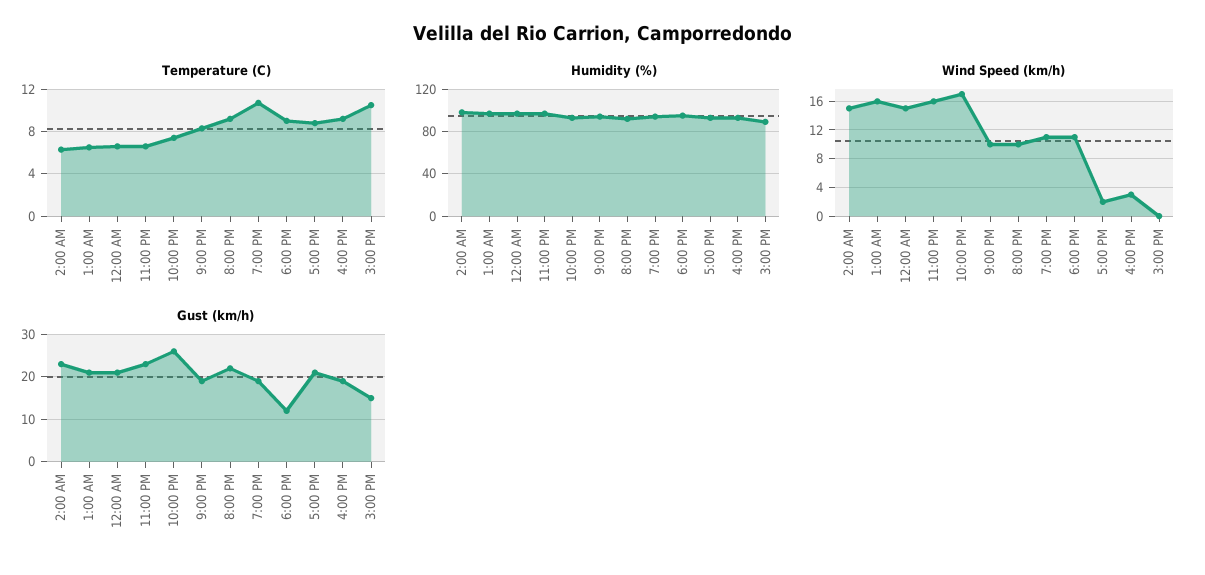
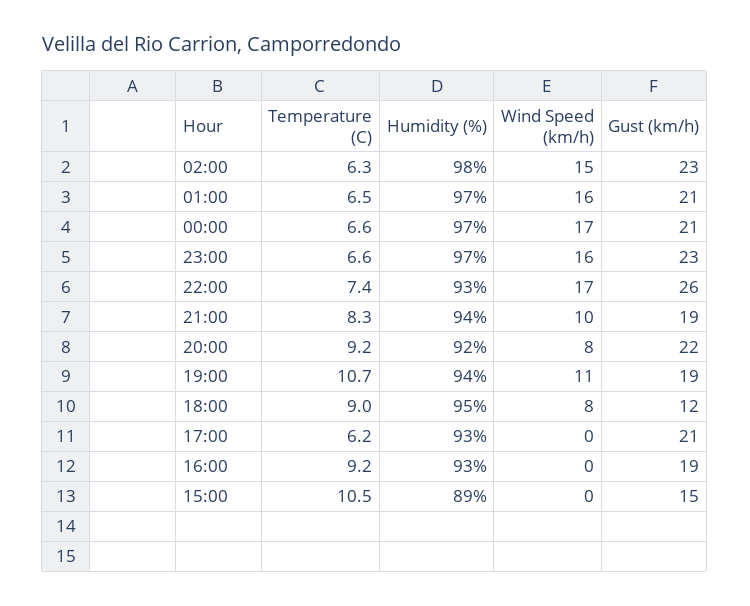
Temperature (C), 5:00 PM: 9 -> 6.2
Wind Speed (km/h), 12:00 AM: 15 -> 17
Wind Speed (km/h), 8:00 PM: 10 -> 8
Wind Speed (km/h), 6:00 PM: 11 -> 8
Wind Speed (km/h), 5:00 PM: 2 -> 0
Wind Speed (km/h), 4:00 PM: 3 -> 0

